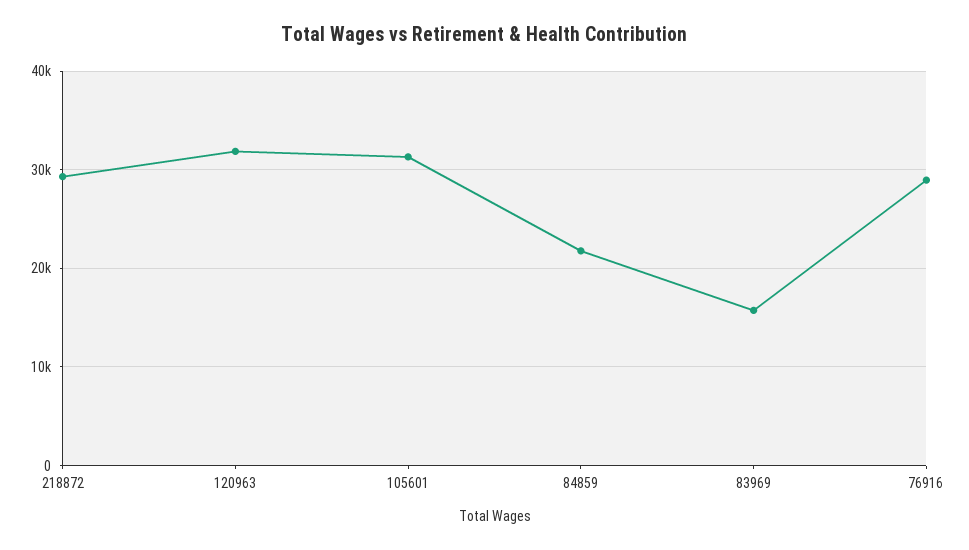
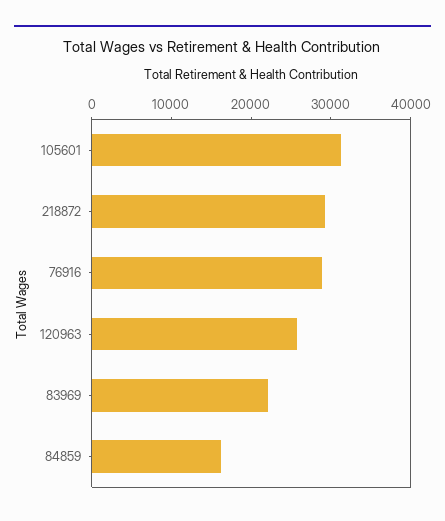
120963: 32000 -> 26000
84859: 22000 -> 16000
83969: 16000 -> 22000

